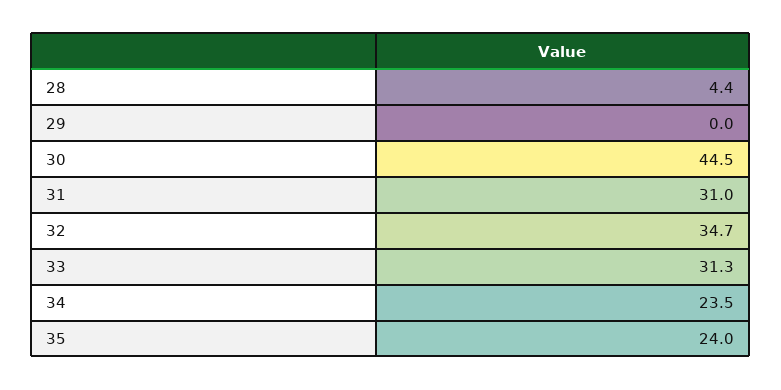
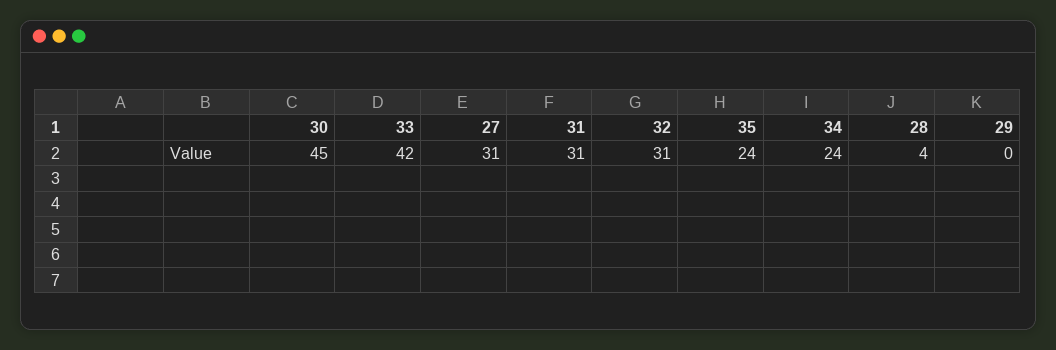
32: 34.7 -> 31
33: 31.3 -> 42
27: none -> 31

